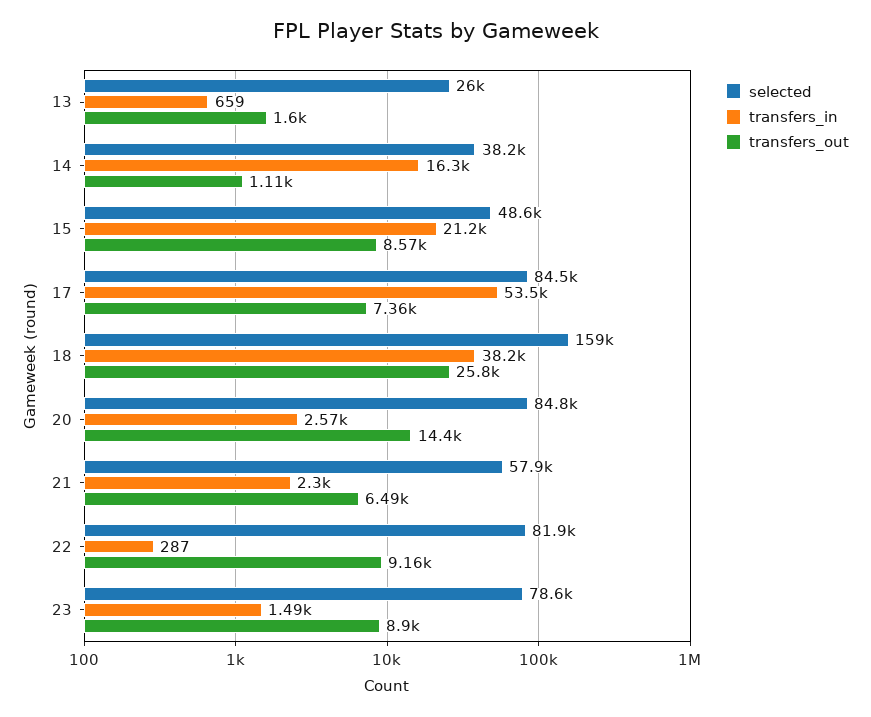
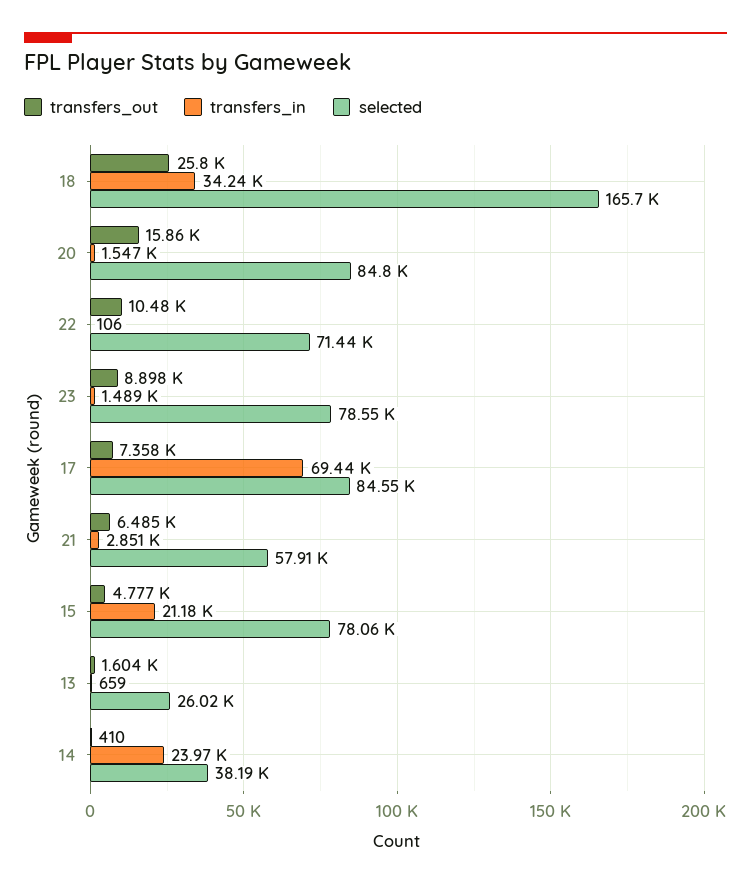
transfers_in, 14: 16300 -> 23970
transfers_out, 14: 1110 -> 410
selected, 15: 48600 -> 78060
transfers_out, 15: 8570 -> 4777
transfers_in, 17: 53500 -> 69440
selected, 18: 159000 -> 165700
transfers_in, 18: 38200 -> 34240
transfers_in, 20: 2570 -> 1547
transfers_out, 20: 14400 -> 15860
transfers_in, 21: 2300 -> 2851
selected, 22: 81900 -> 71440
transfers_in, 22: 287 -> 106
transfers_out, 22: 9160 -> 10480

